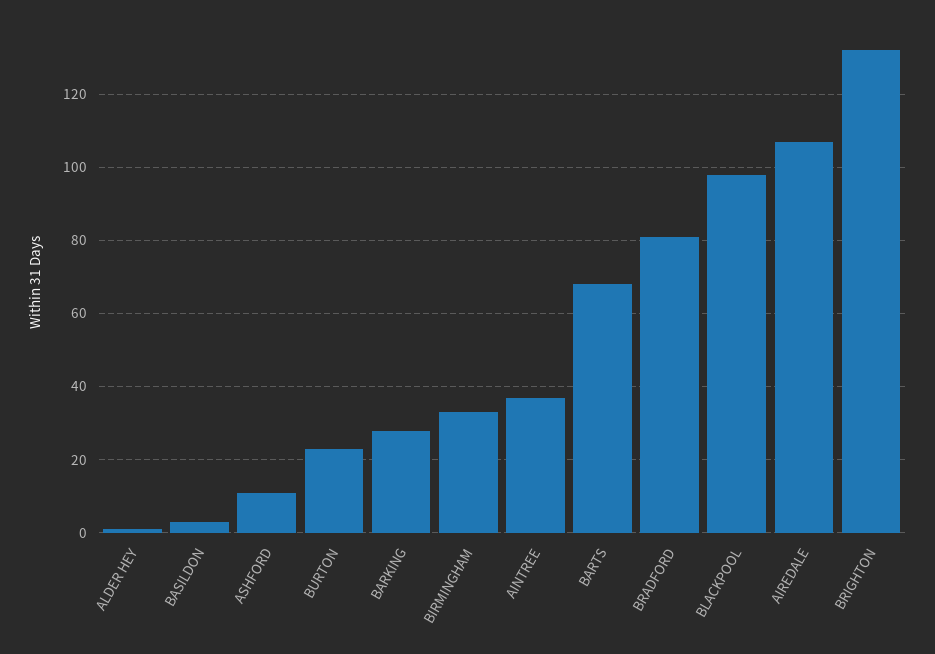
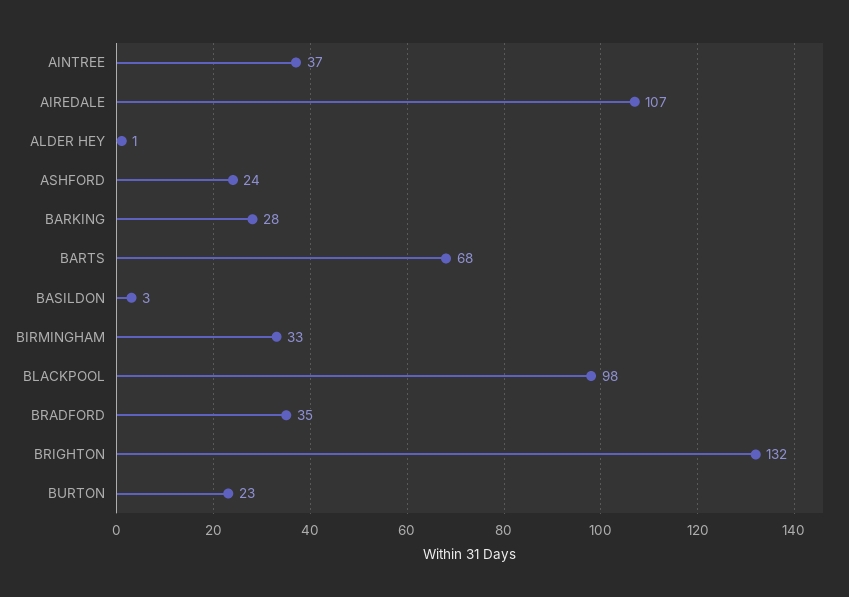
ASHFORD: 10 -> 24
BRADFORD: 80 -> 35

